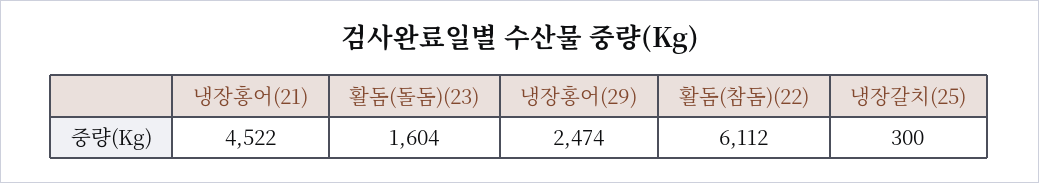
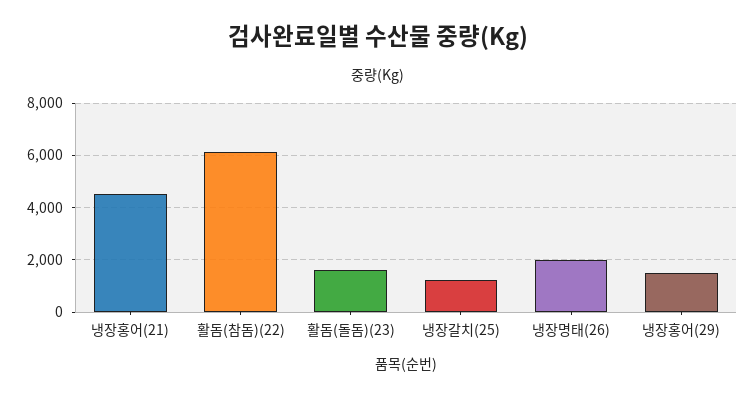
냉장홍어(29): 2474 -> 1500
냉장갈치(25): 300 -> 1250
냉장명태(26): none -> 2000

